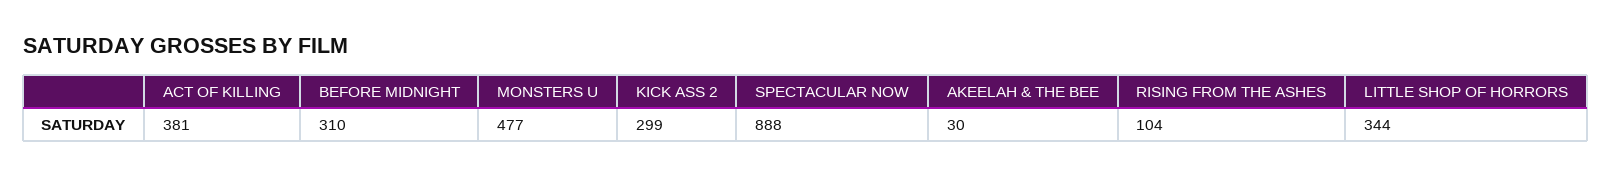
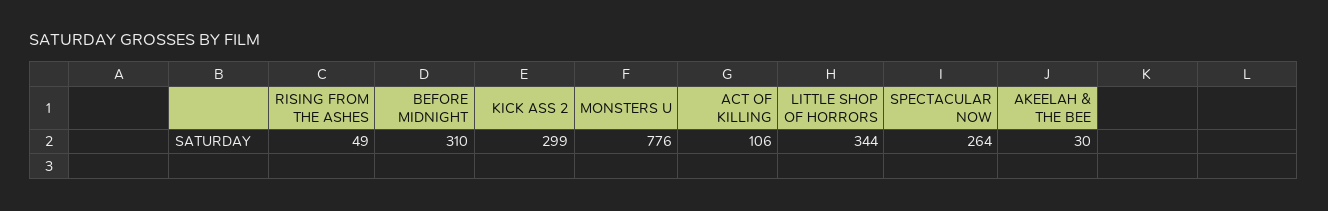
ACT OF KILLING: 381 -> 106
MONSTERS U: 477 -> 776
SPECTACULAR NOW: 888 -> 264
RISING FROM THE ASHES: 104 -> 49

